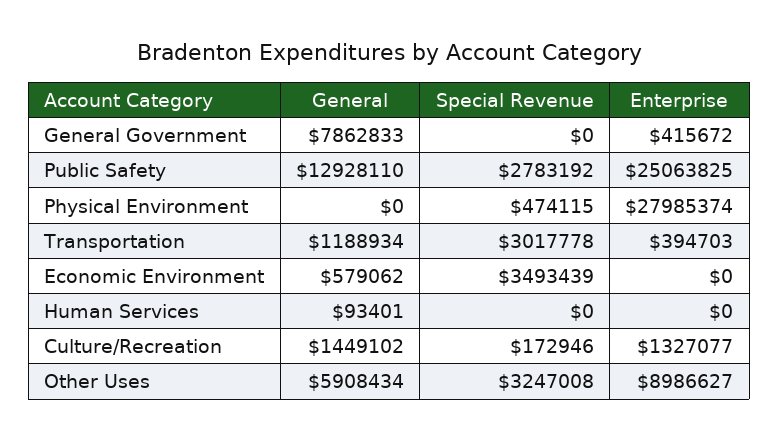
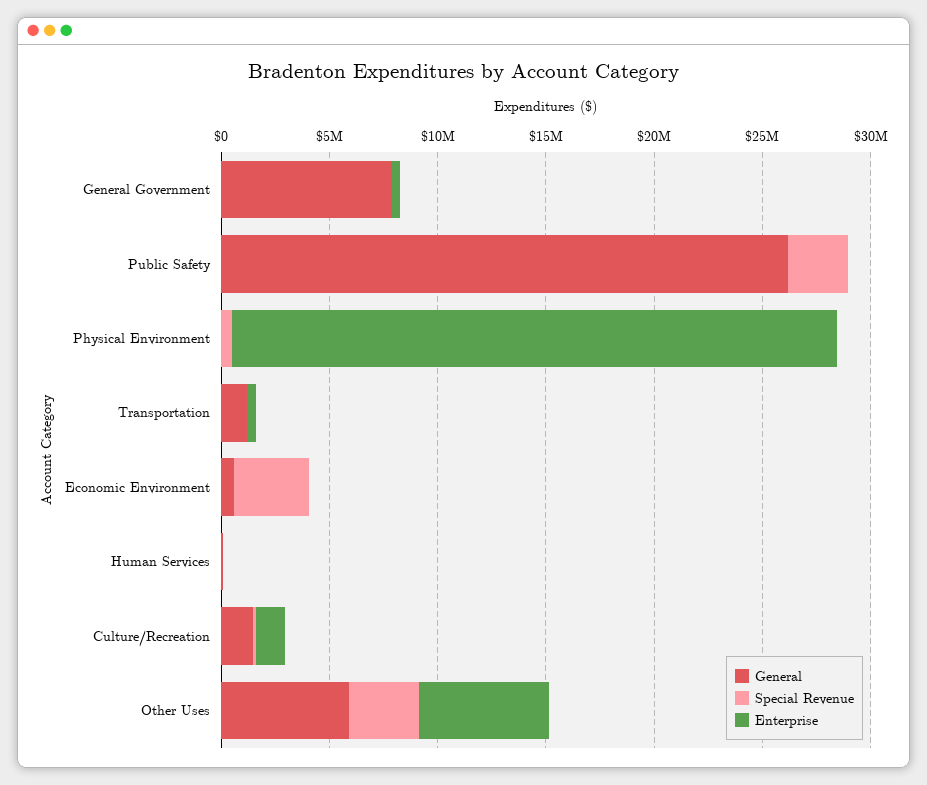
General, Public Safety: 12928110 -> 26000000
Enterprise, Public Safety: 25063825 -> 0
Special Revenue, Transportation: 3017778 -> 0
Enterprise, Other Uses: 8986627 -> 6000000

